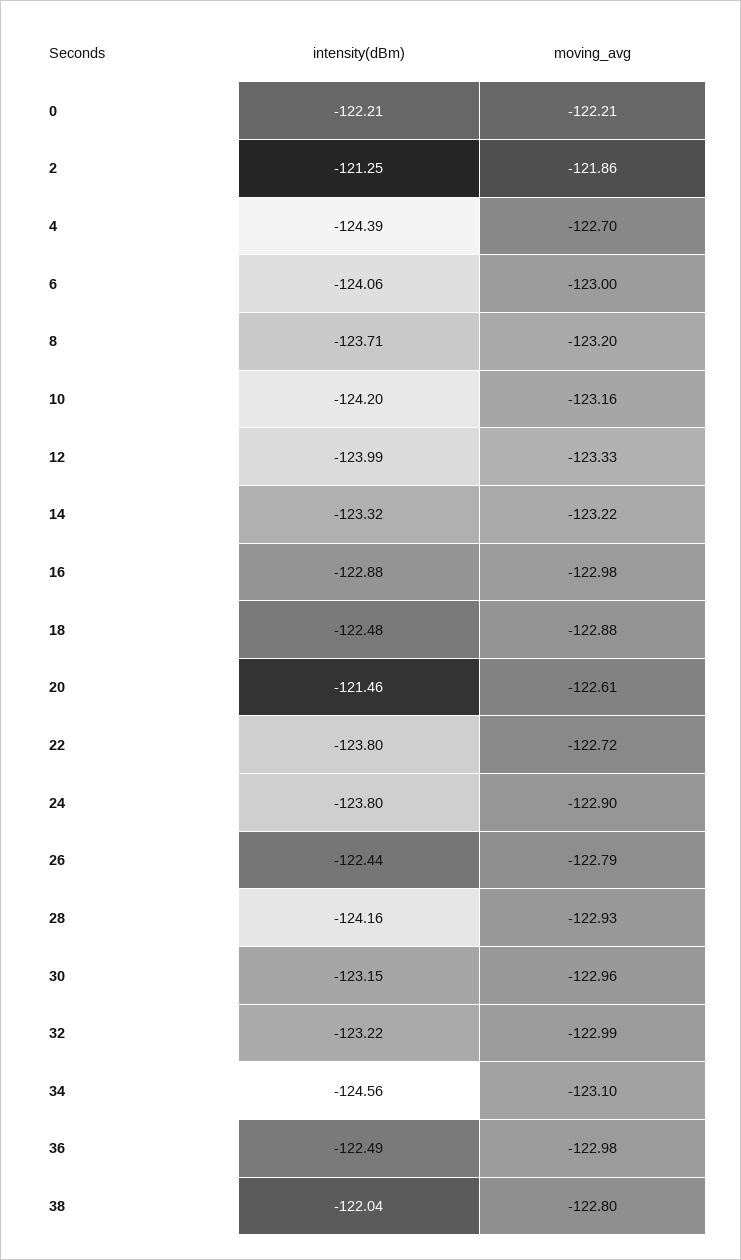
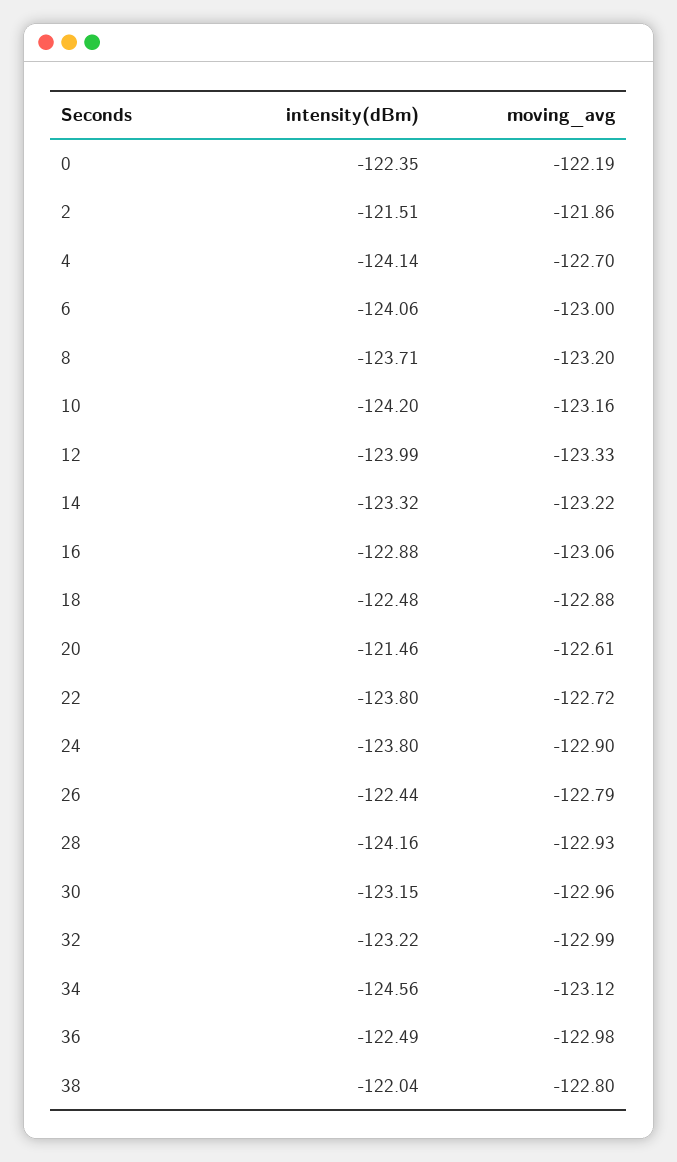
intensity(dBm), 0: -122.21 -> -122.35
moving_avg, 0: -122.21 -> -122.19
intensity(dBm), 2: -121.25 -> -121.51
intensity(dBm), 4: -124.39 -> -124.14
moving_avg, 16: -122.98 -> -123.06
moving_avg, 34: -123.1 -> -123.12

